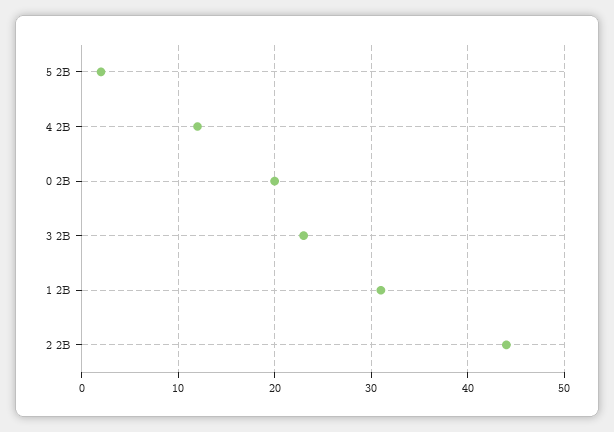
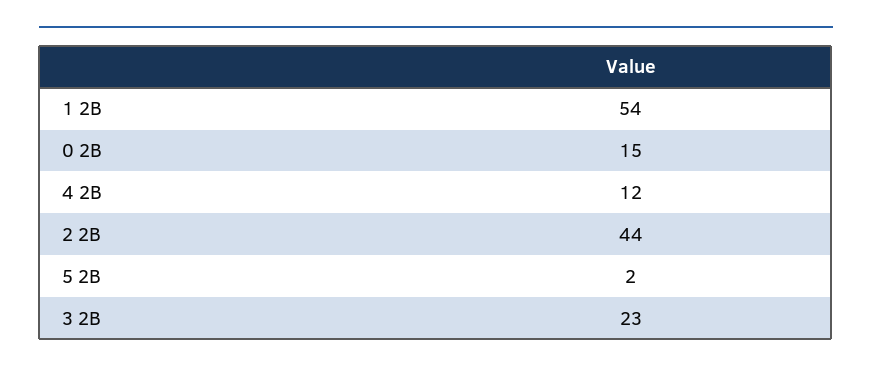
0 2B: 20 -> 15
1 2B: 31 -> 54

